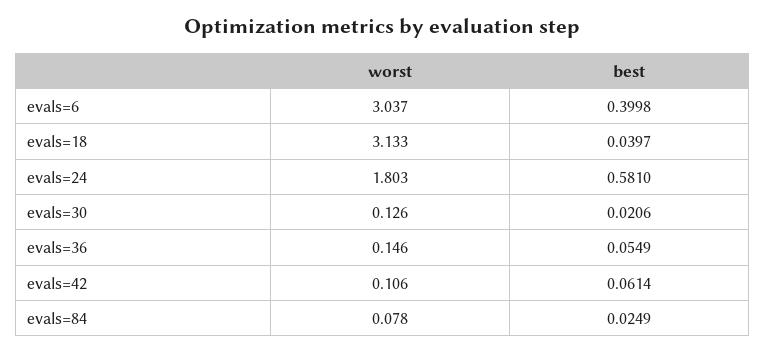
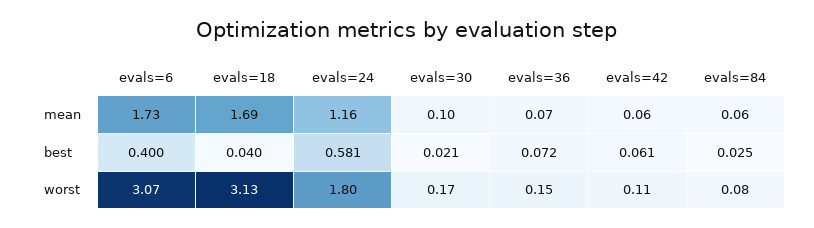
worst, evals=6: 3.037 -> 3.07
worst, evals=30: 0.126 -> 0.17
best, evals=36: 0.0549 -> 0.072
mean, evals=6: none -> 1.73
mean, evals=18: none -> 1.69
mean, evals=24: none -> 1.16
mean, evals=30: none -> 0.1
mean, evals=36: none -> 0.07
mean, evals=42: none -> 0.06
mean, evals=84: none -> 0.06

